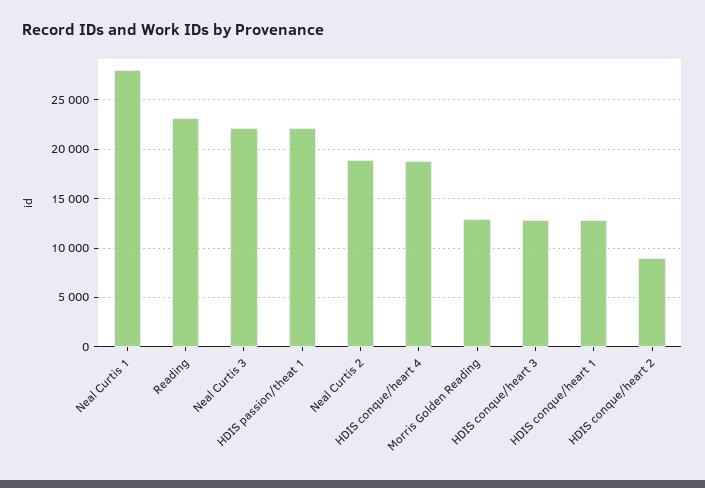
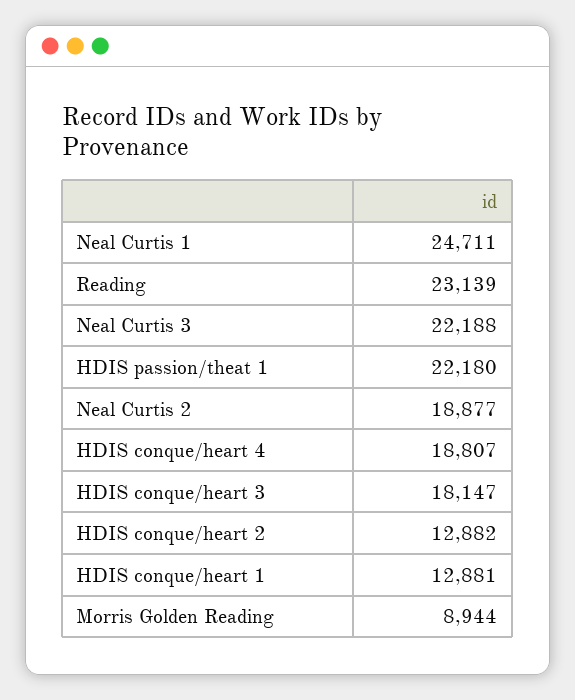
Neal Curtis 1: 28000 -> 24711
Morris Golden Reading: 13000 -> 8944
HDIS conque/heart 3: 13000 -> 18147
HDIS conque/heart 2: 9000 -> 12882

